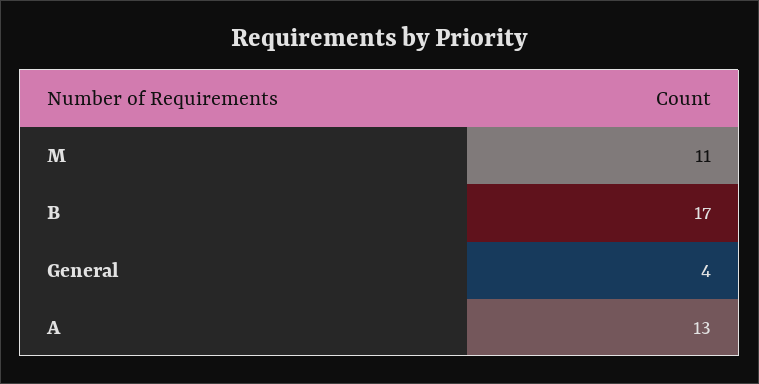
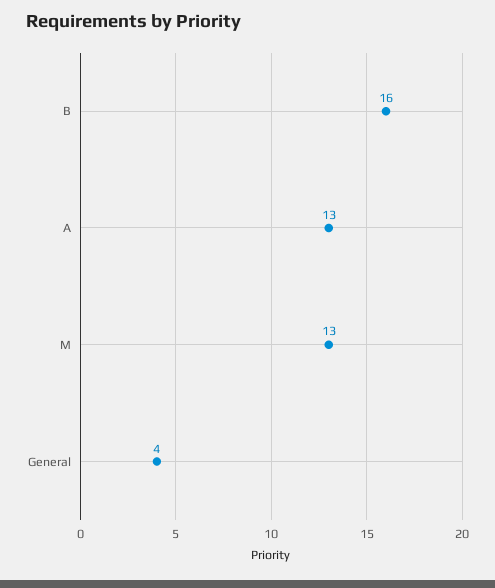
M: 11 -> 13
B: 17 -> 16

